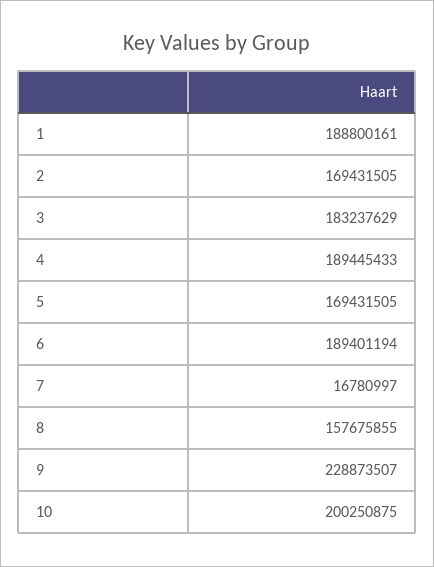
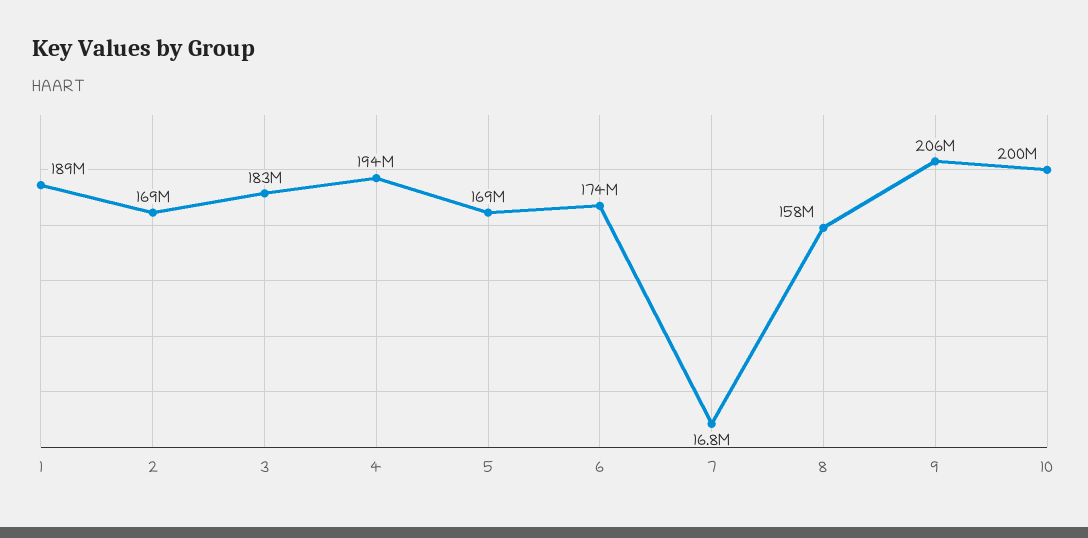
4: 189445433 -> 194000000
6: 189401194 -> 174000000
9: 228873507 -> 206000000

